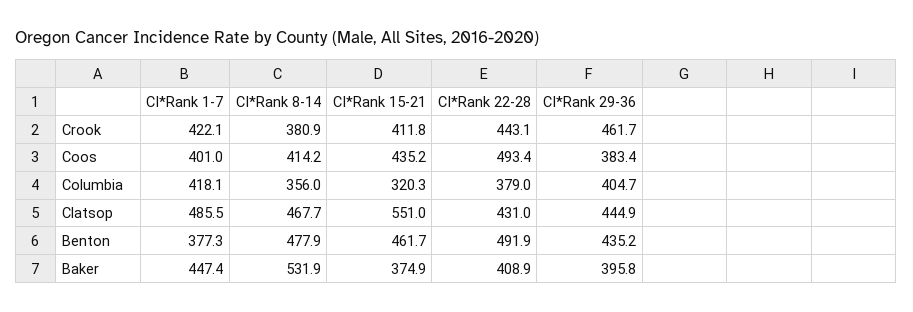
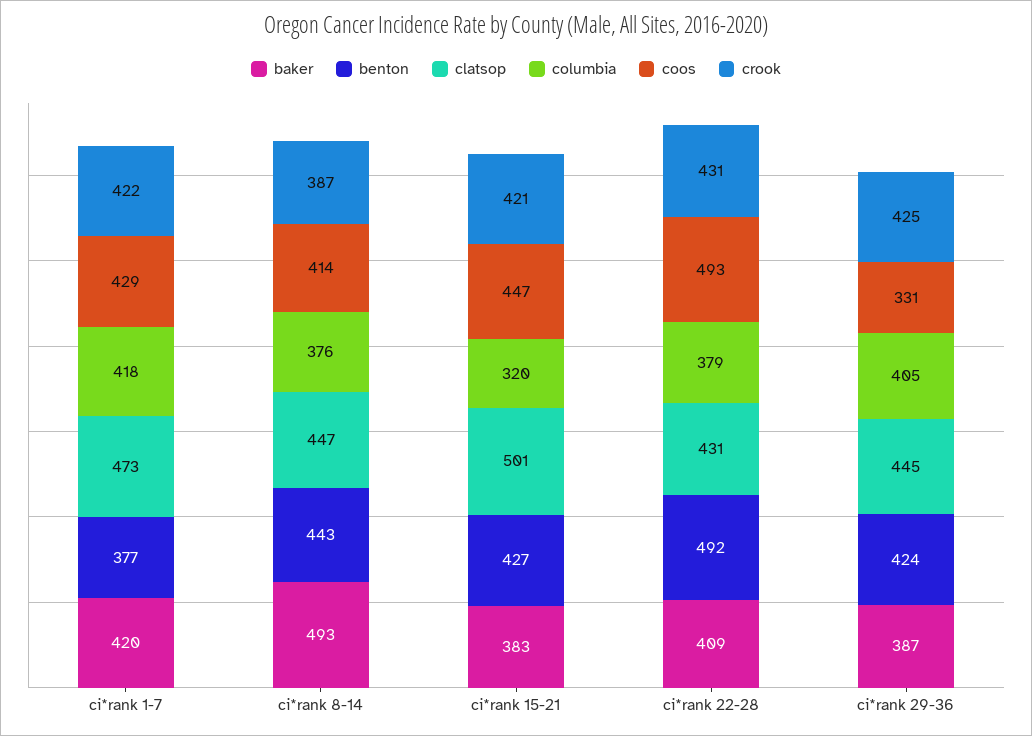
Crook, CI*Rank 8-14: 380.9 -> 387
Crook, CI*Rank 15-21: 411.8 -> 421
Crook, CI*Rank 22-28: 443.1 -> 431
Crook, CI*Rank 29-36: 461.7 -> 425
Coos, CI*Rank 1-7: 401 -> 429
Coos, CI*Rank 15-21: 435.2 -> 447
Coos, CI*Rank 29-36: 383.4 -> 331
Columbia, CI*Rank 8-14: 356 -> 376
Clatsop, CI*Rank 1-7: 485.5 -> 473
Clatsop, CI*Rank 8-14: 467.7 -> 447
Clatsop, CI*Rank 15-21: 551 -> 501
Benton, CI*Rank 8-14: 477.9 -> 443
Benton, CI*Rank 15-21: 461.7 -> 427
Benton, CI*Rank 29-36: 435.2 -> 424
Baker, CI*Rank 1-7: 447.4 -> 420
Baker, CI*Rank 8-14: 531.9 -> 493
Baker, CI*Rank 15-21: 374.9 -> 383
Baker, CI*Rank 29-36: 395.8 -> 387

